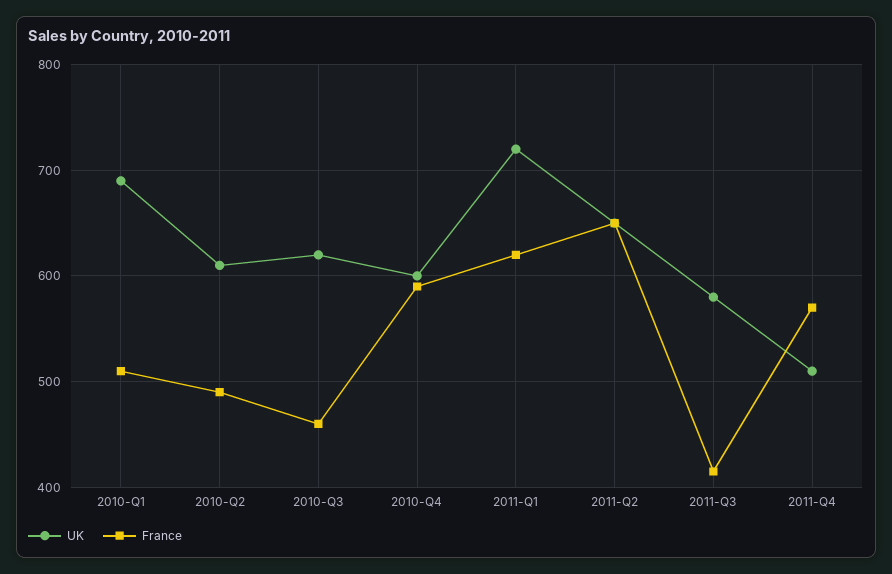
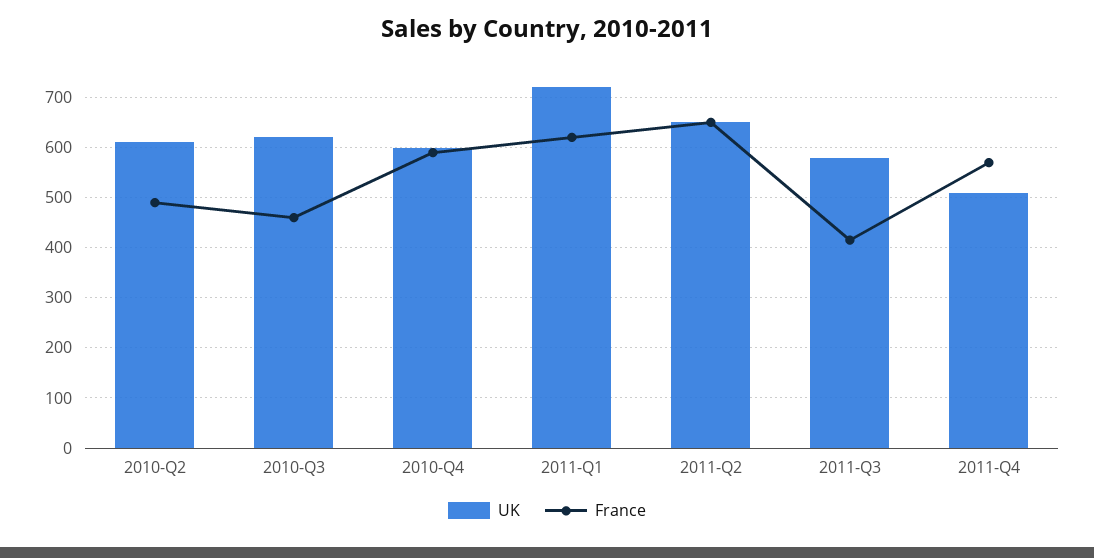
UK, 2010-Q1: 690 -> none
France, 2010-Q1: 510 -> none

